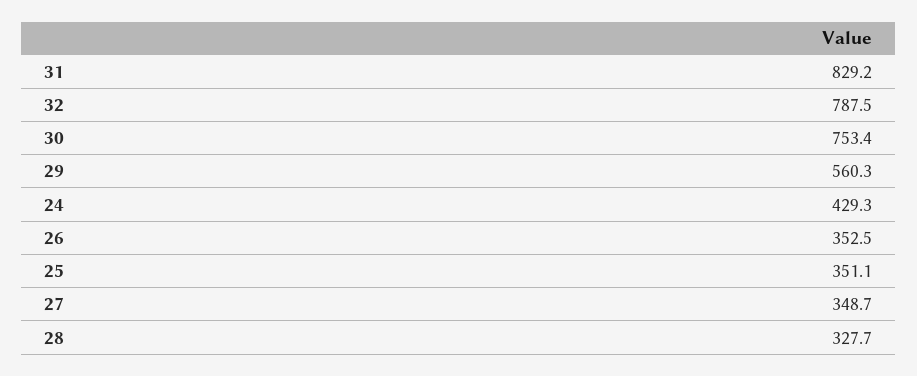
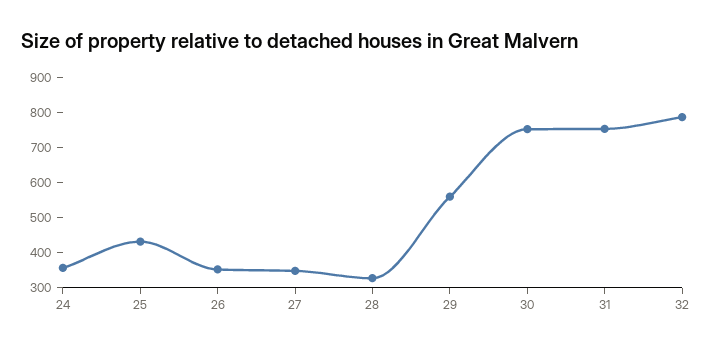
31: 829.2 -> 750
24: 429.3 -> 350
25: 351.1 -> 425

